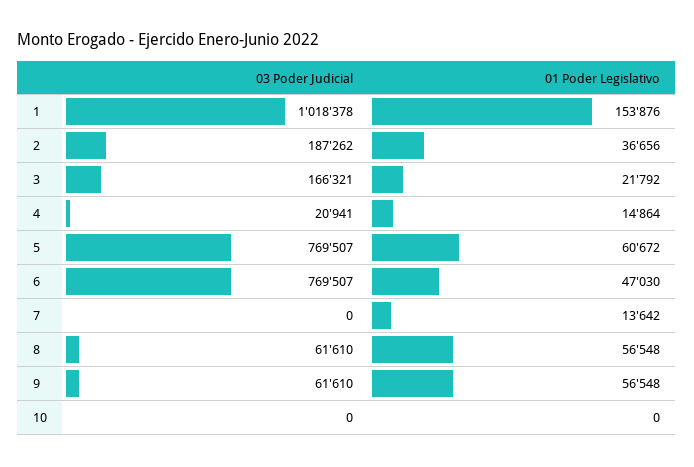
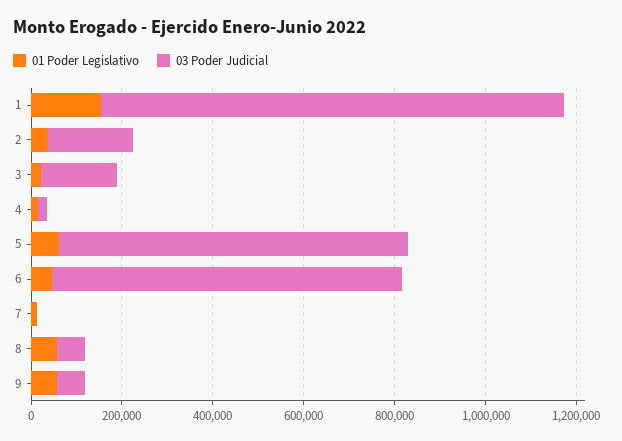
03 Poder Judicial, 10: 0 -> none
01 Poder Legislativo, 10: 0 -> none

